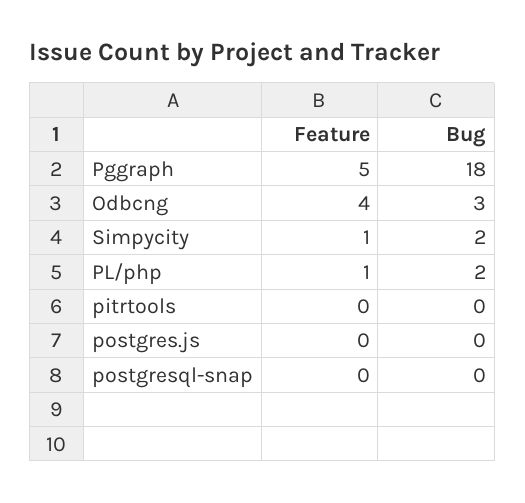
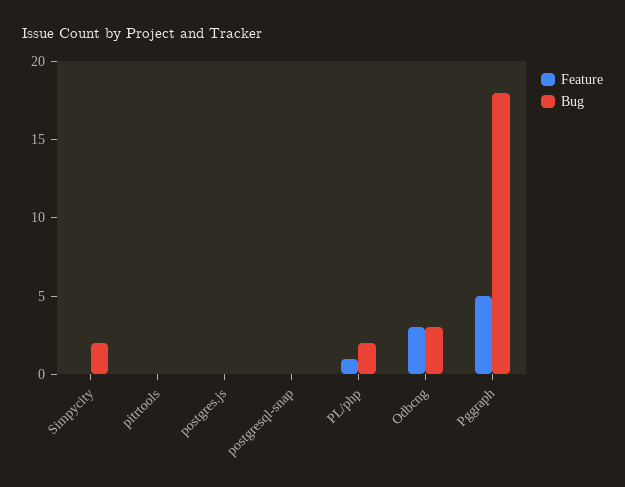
Feature, Odbcng: 4 -> 3
Feature, Simpycity: 1 -> 0

